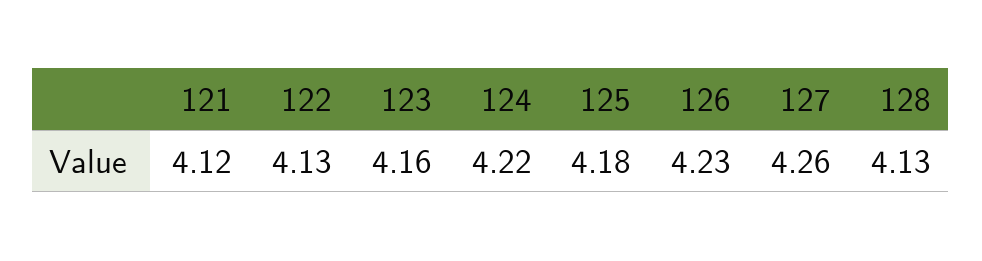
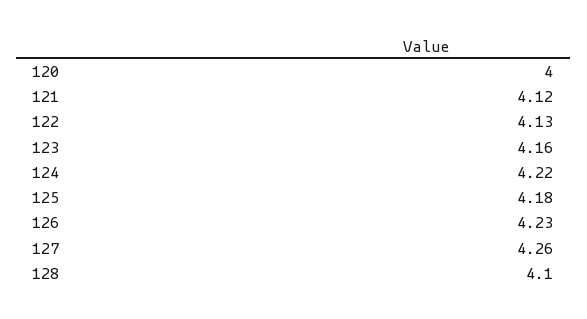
128: 4.13 -> 4.1
120: none -> 4

